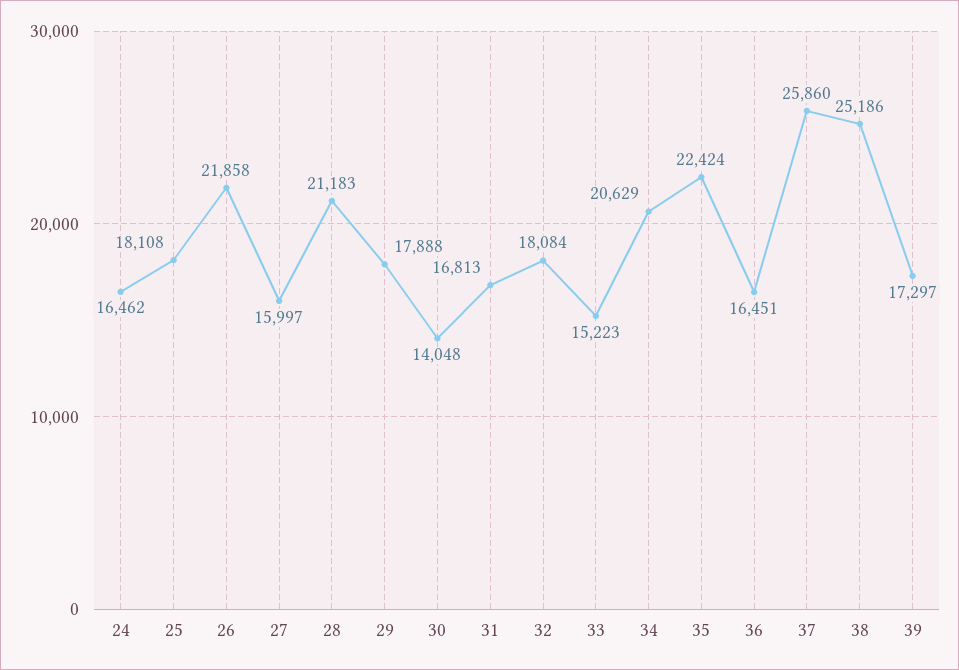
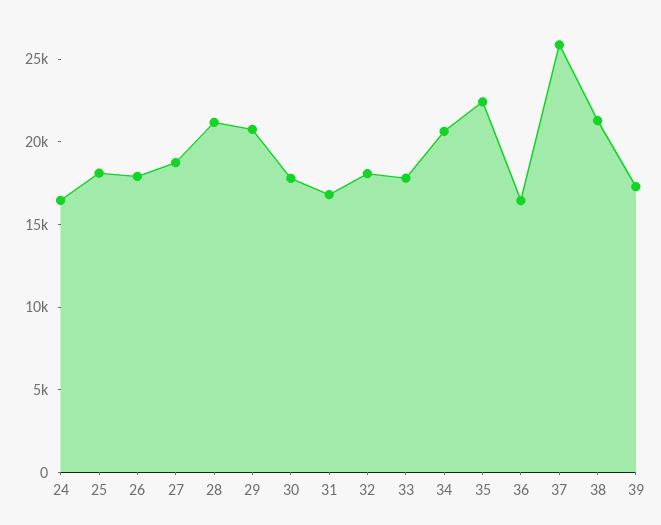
26: 21858 -> 18000
27: 15997 -> 19000
29: 17888 -> 21000
30: 14048 -> 18000
33: 15223 -> 18000
38: 25186 -> 21000

